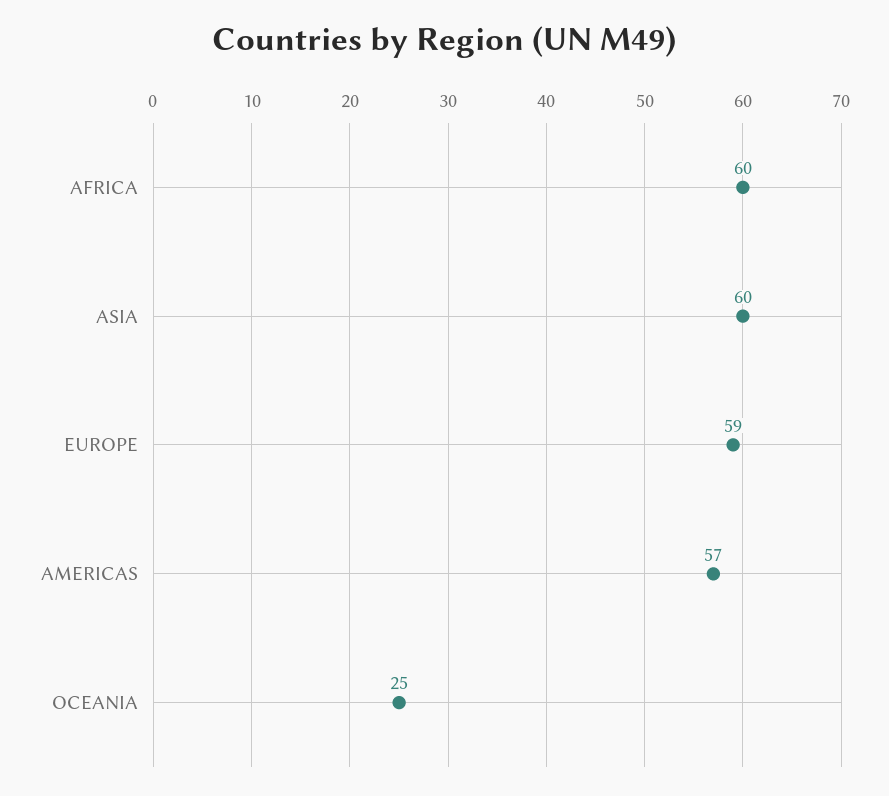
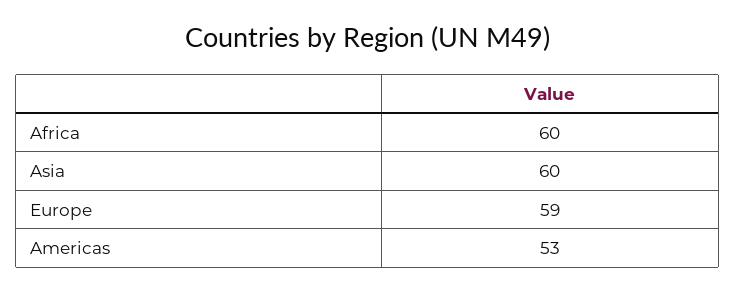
AMERICAS: 57 -> 53
OCEANIA: 25 -> none

